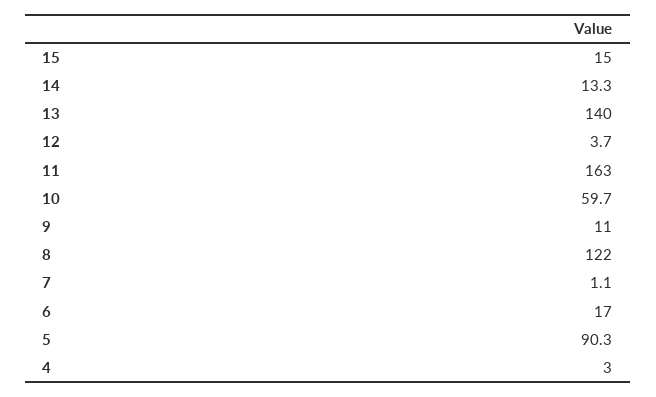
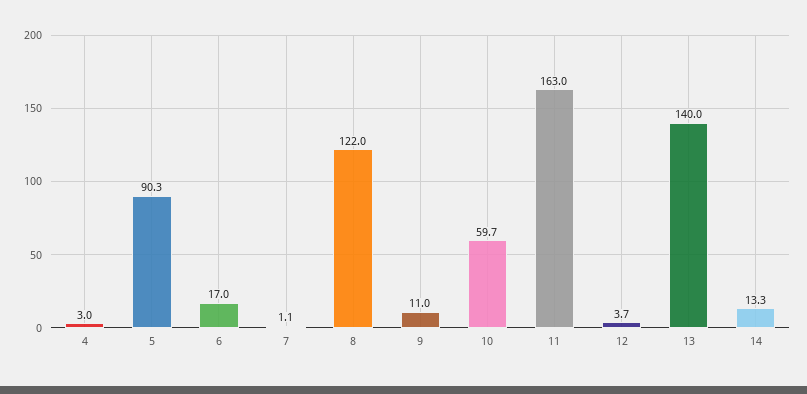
15: 15 -> none

